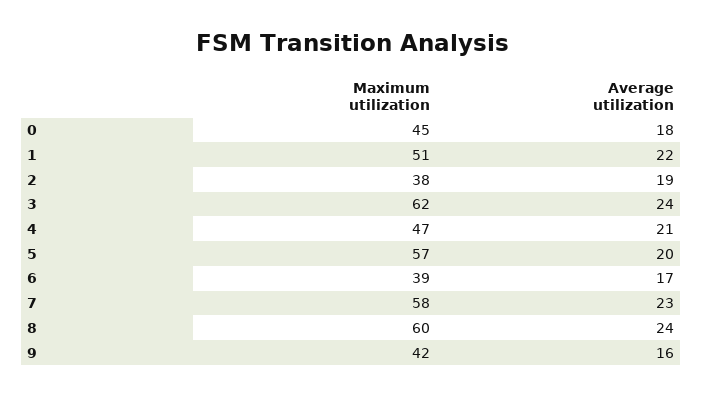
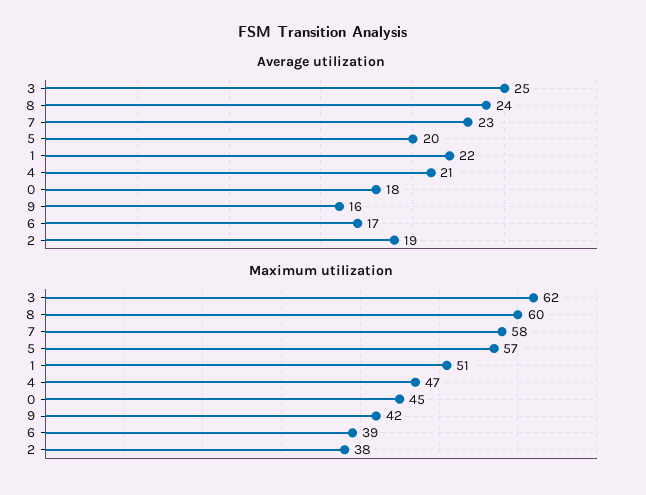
Average utilization, 3: 24 -> 25

